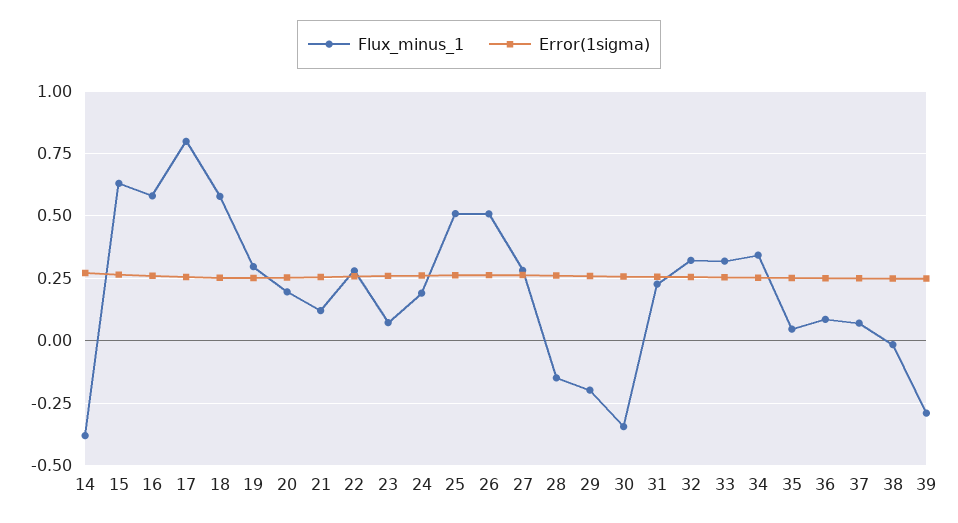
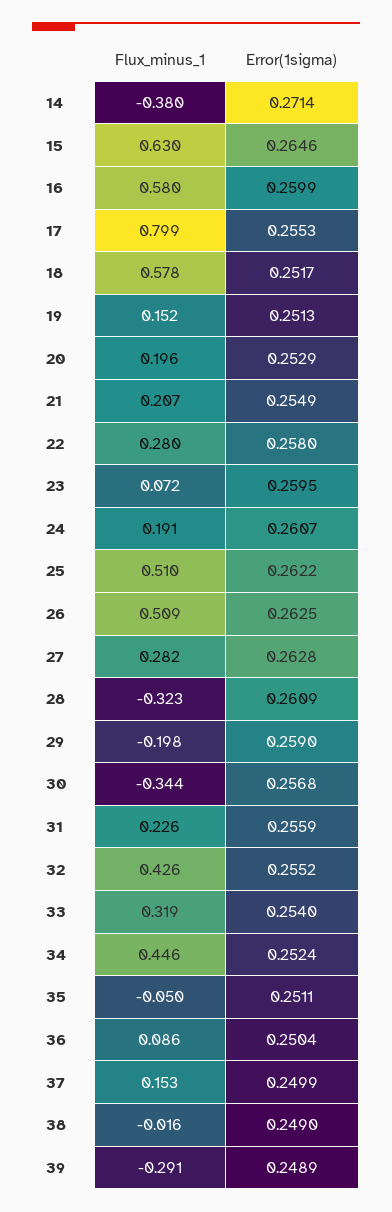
Flux_minus_1, 19: 0.3 -> 0.152
Flux_minus_1, 21: 0.125 -> 0.207
Flux_minus_1, 28: -0.15 -> -0.323
Flux_minus_1, 32: 0.325 -> 0.426
Flux_minus_1, 34: 0.35 -> 0.446
Flux_minus_1, 35: 0.05 -> -0.05
Flux_minus_1, 37: 0.075 -> 0.153

